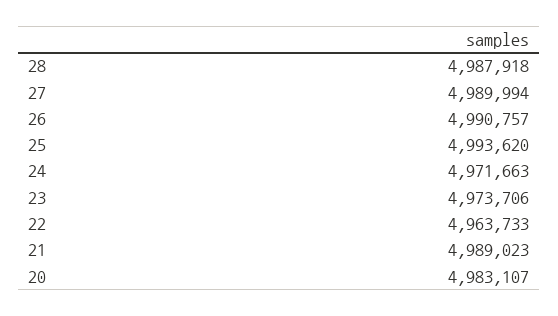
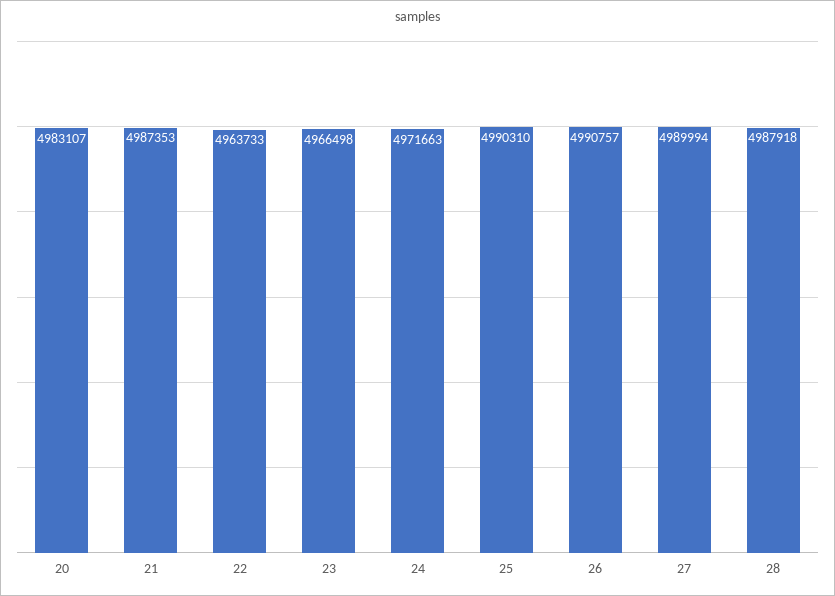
25: 4993620 -> 4990310
23: 4973706 -> 4966498
21: 4989023 -> 4987353

